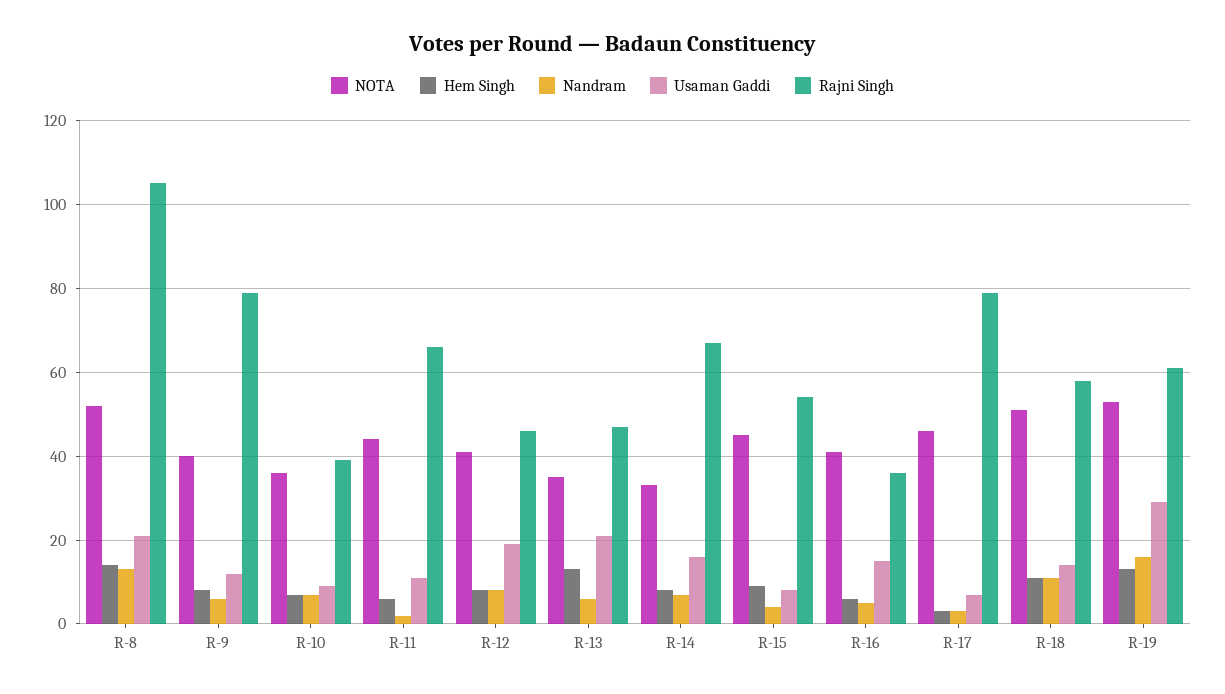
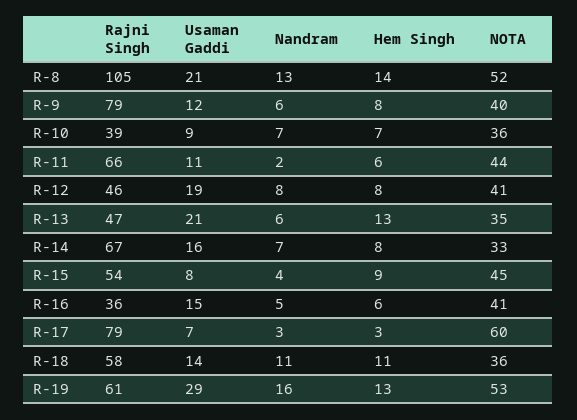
NOTA, R-17: 45 -> 60
NOTA, R-18: 50 -> 36

